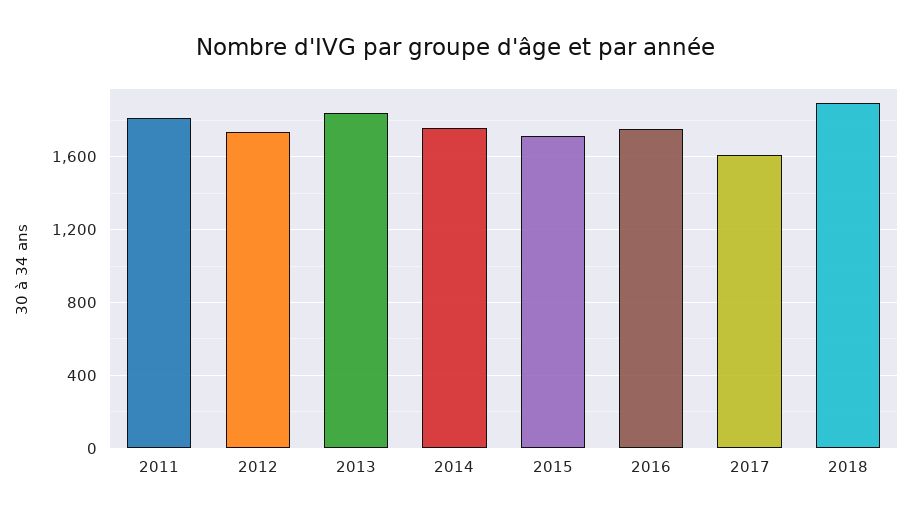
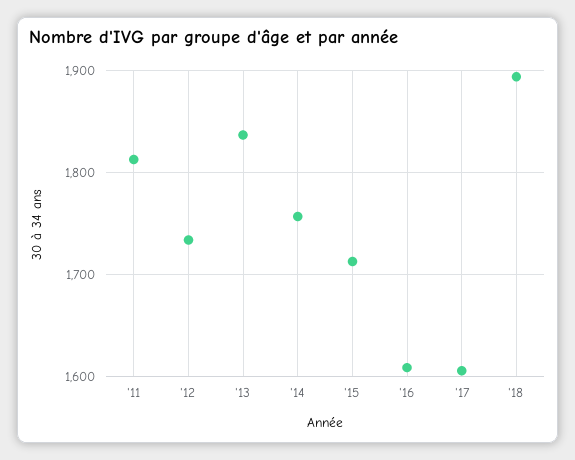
2016: 1750 -> 1610

